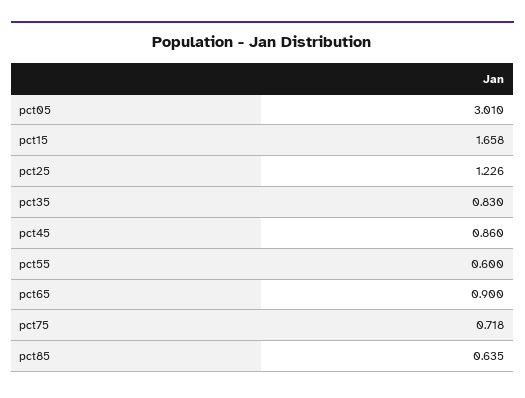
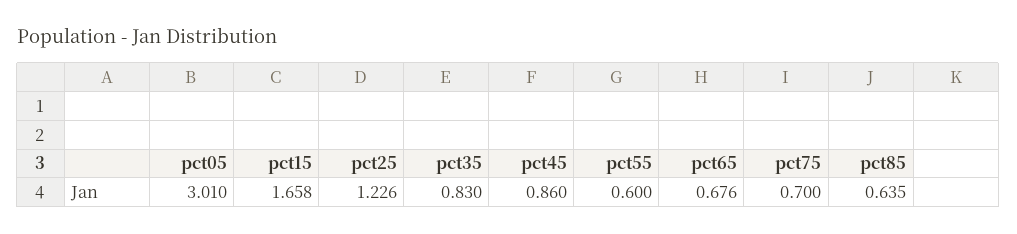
pct65: 0.9 -> 0.676
pct75: 0.718 -> 0.7

